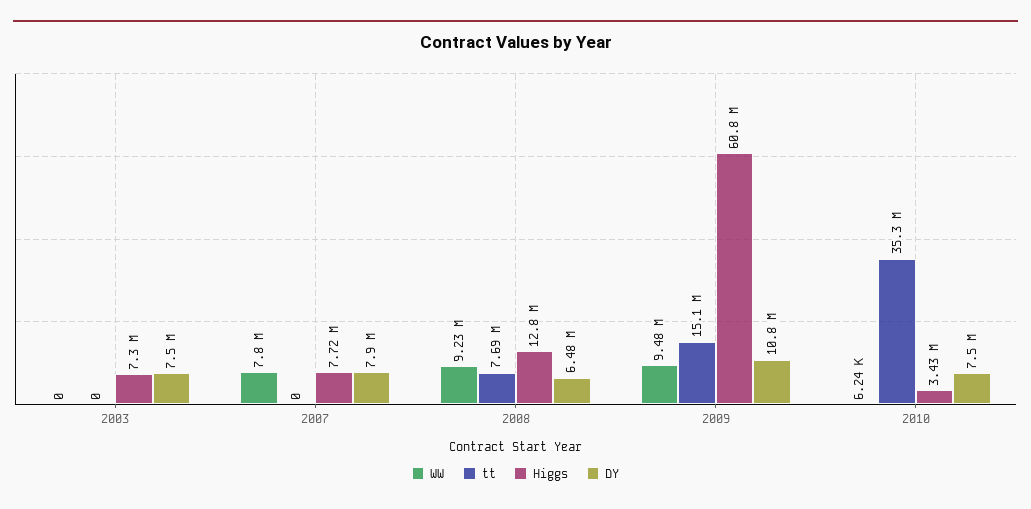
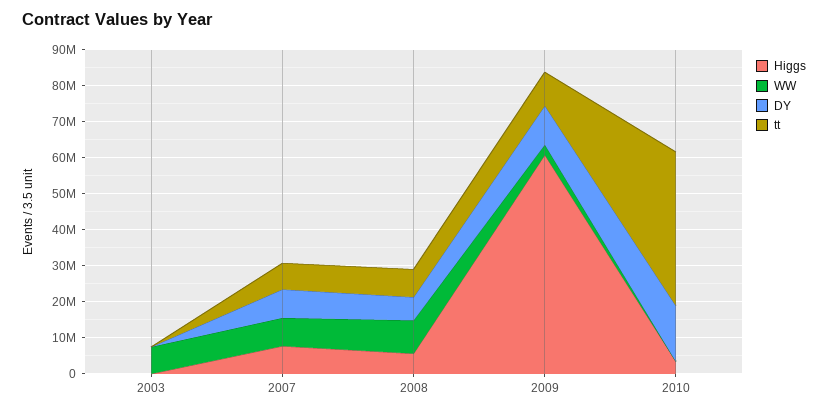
WW, 2003: 0 -> 7500000
Higgs, 2003: 7300000 -> 0
DY, 2003: 7500000 -> 0
tt, 2007: 0 -> 7500000
Higgs, 2008: 12800000 -> 5000000
WW, 2009: 9480000 -> 2500000
tt, 2009: 15100000 -> 10000000
tt, 2010: 35300000 -> 42500000
DY, 2010: 7500000 -> 15000000

